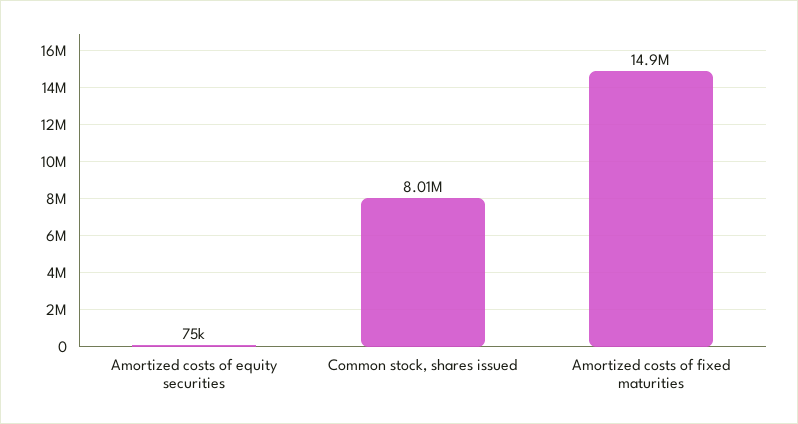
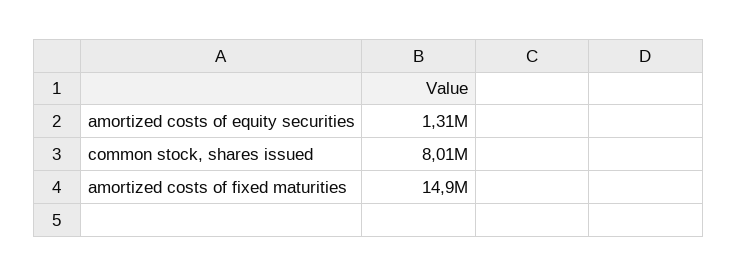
Amortized costs of equity securities: 75000 -> 1310000

